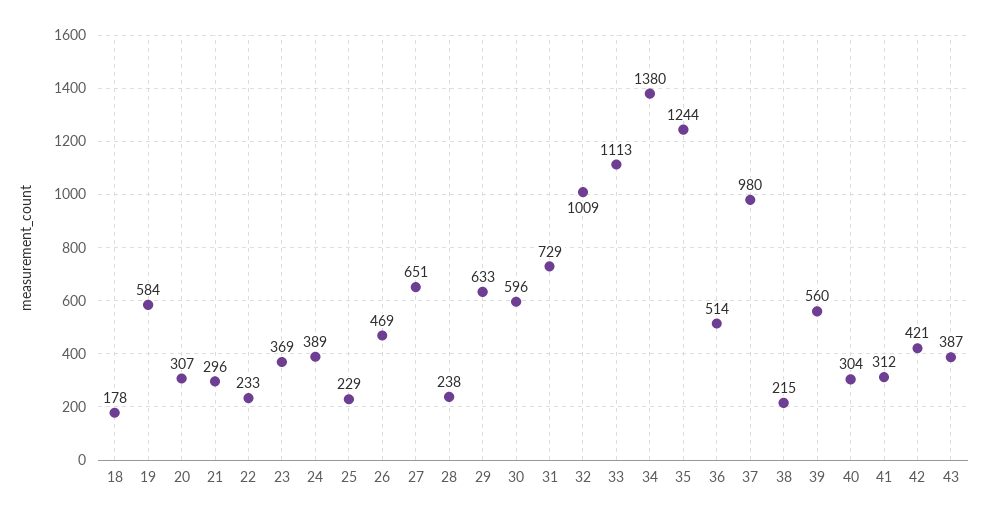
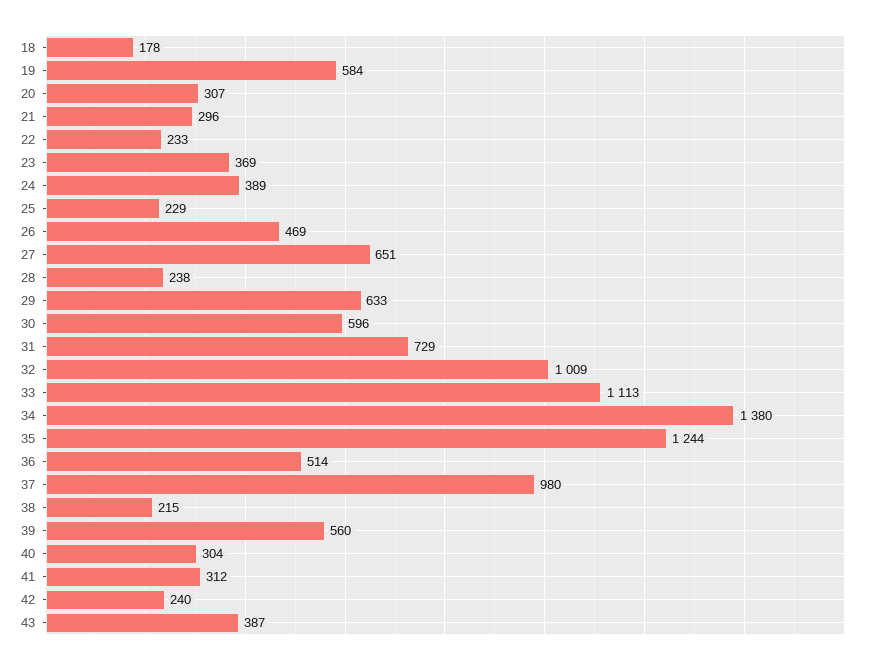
42: 421 -> 240

